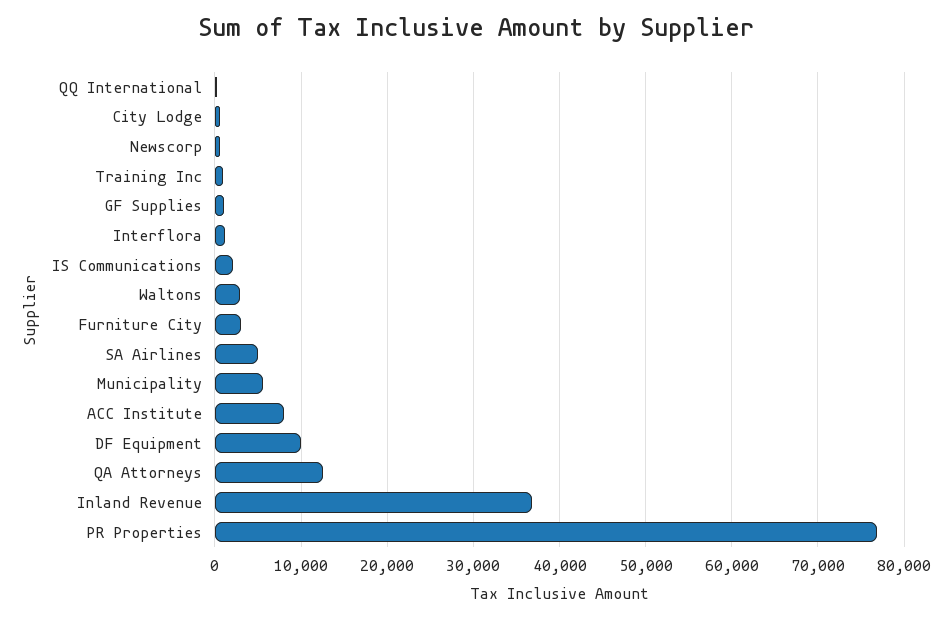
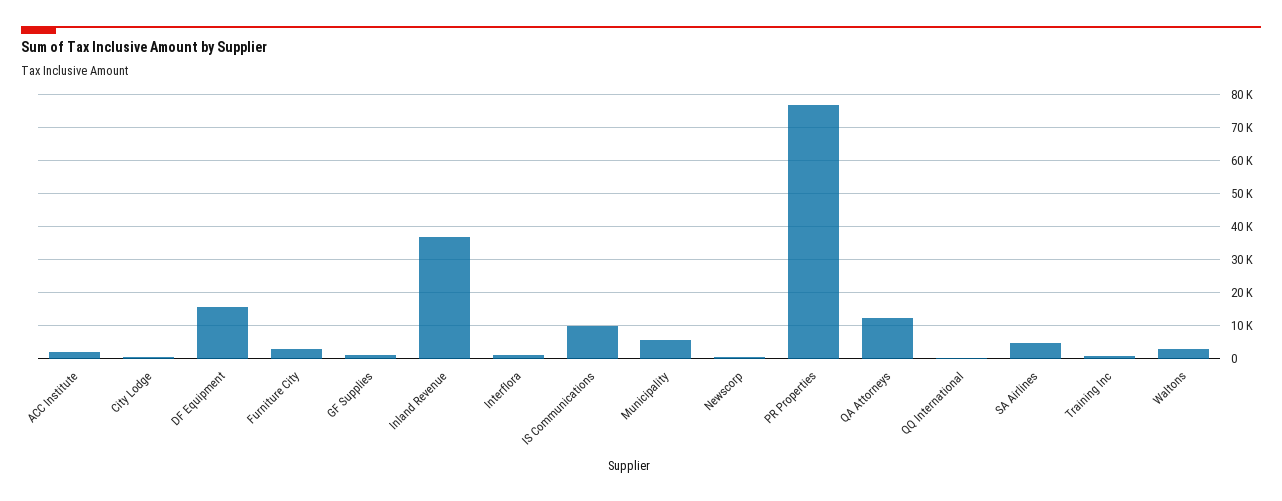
IS Communications: 2000 -> 10000
ACC Institute: 8000 -> 2000
DF Equipment: 10000 -> 16000

